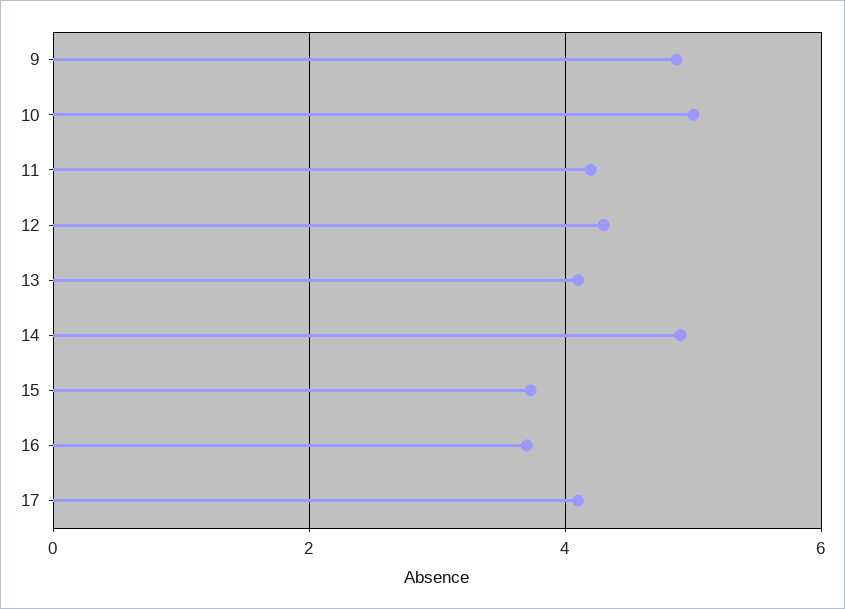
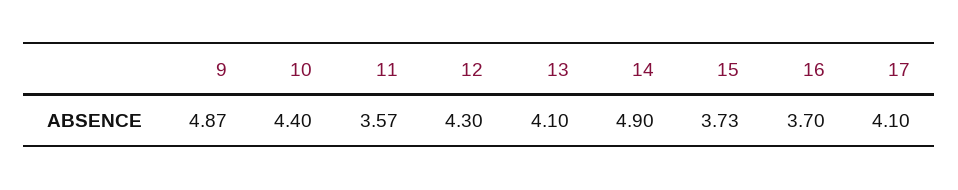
10: 5 -> 4.4
11: 4.2 -> 3.57

